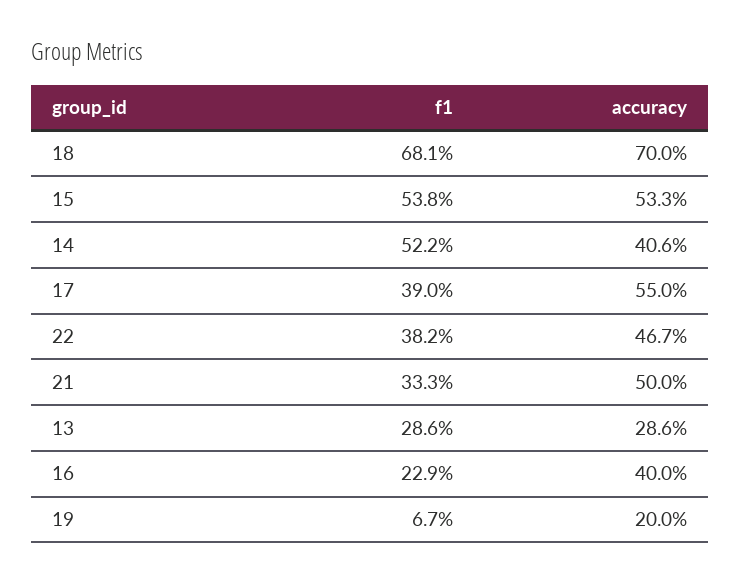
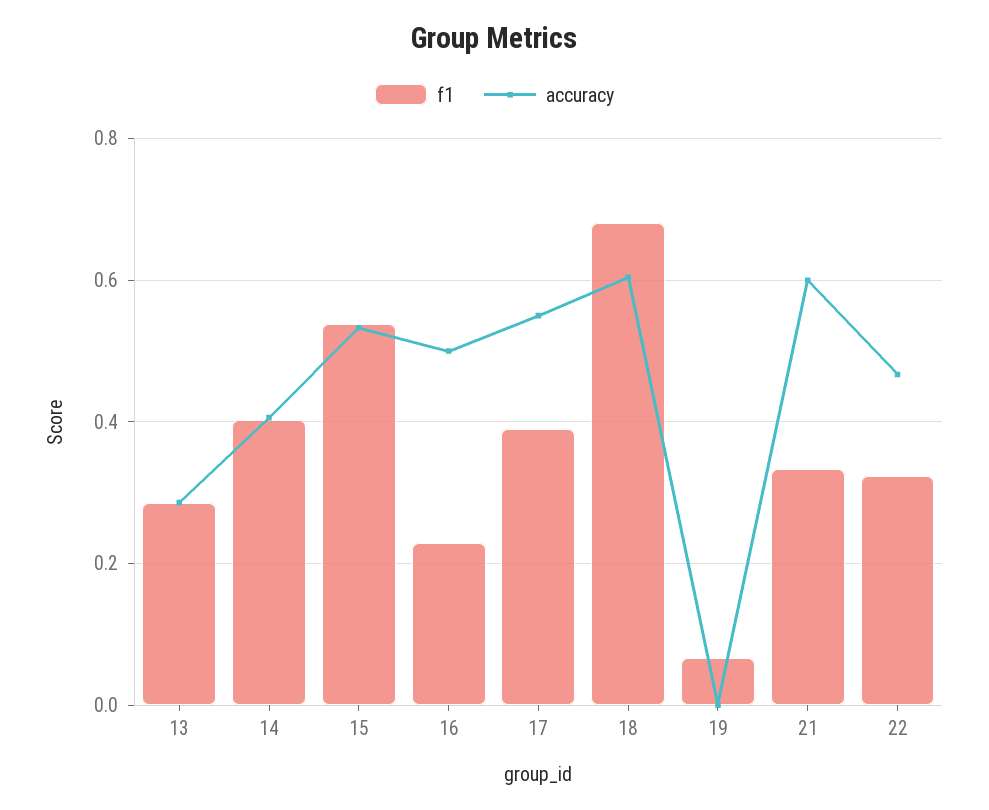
accuracy, 18: 0.7 -> 0.6
f1, 14: 0.522 -> 0.4
f1, 22: 0.382 -> 0.32
accuracy, 21: 0.5 -> 0.6
accuracy, 16: 0.4 -> 0.5
accuracy, 19: 0.2 -> 0

